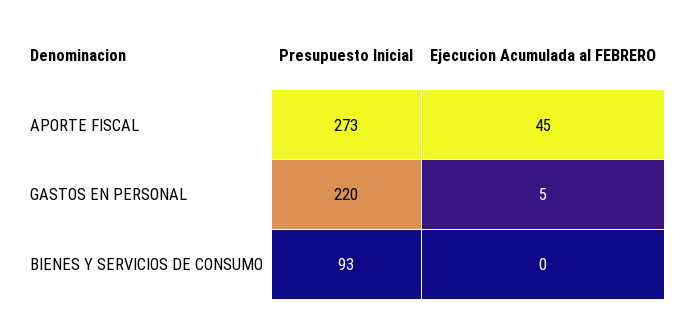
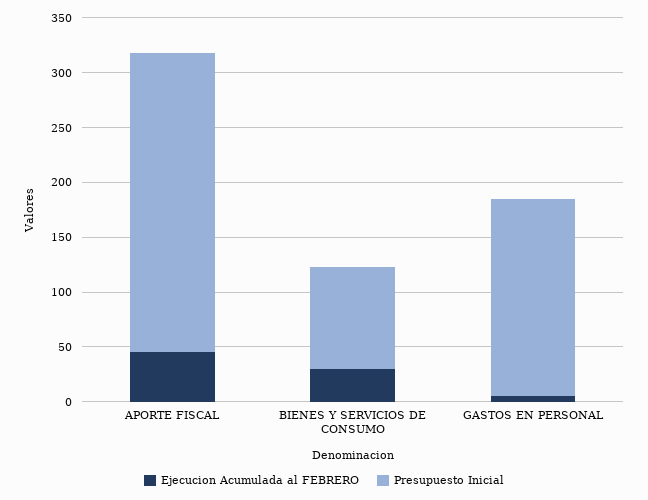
Presupuesto Inicial, GASTOS EN PERSONAL: 220 -> 180
Ejecucion Acumulada al FEBRERO, BIENES Y SERVICIOS DE CONSUMO: 0 -> 30

